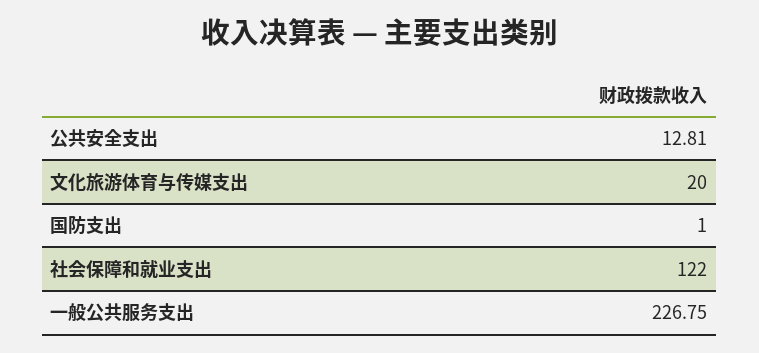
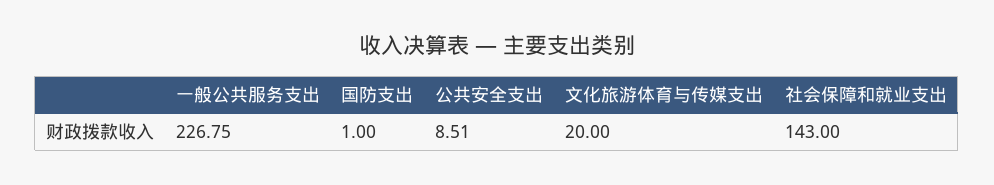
公共安全支出: 12.81 -> 8.51
社会保障和就业支出: 122 -> 143

